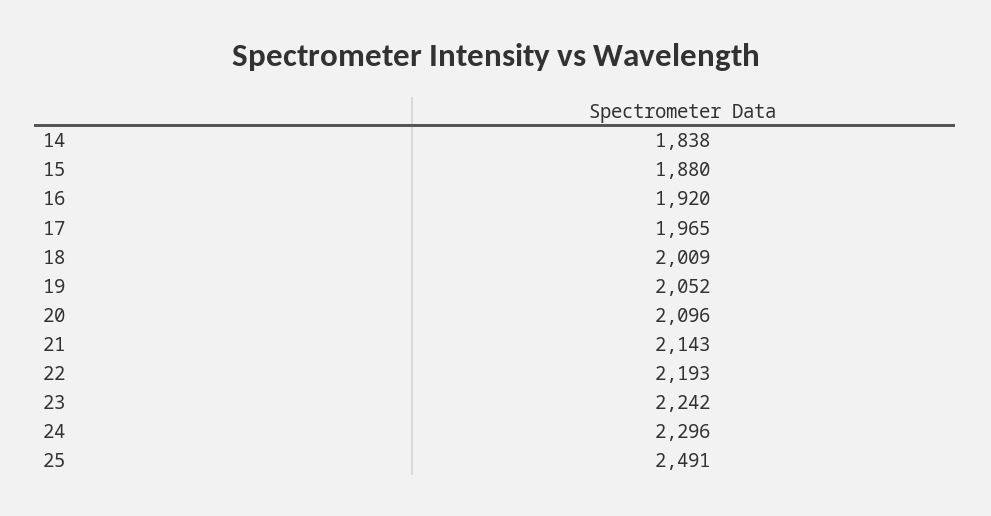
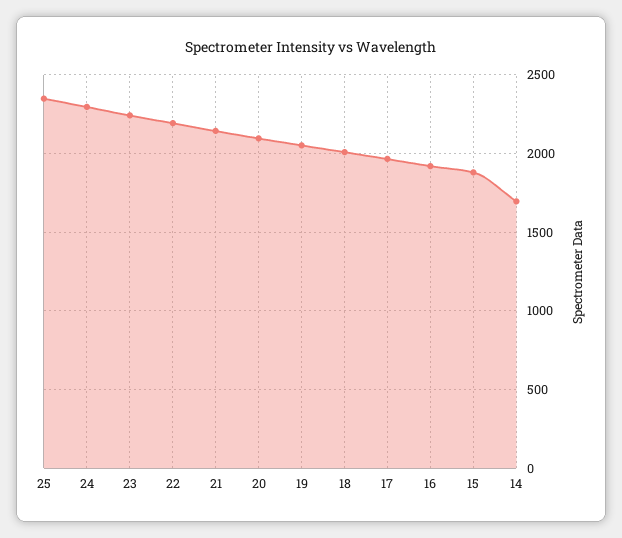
14: 1838 -> 1700
25: 2491 -> 2350

